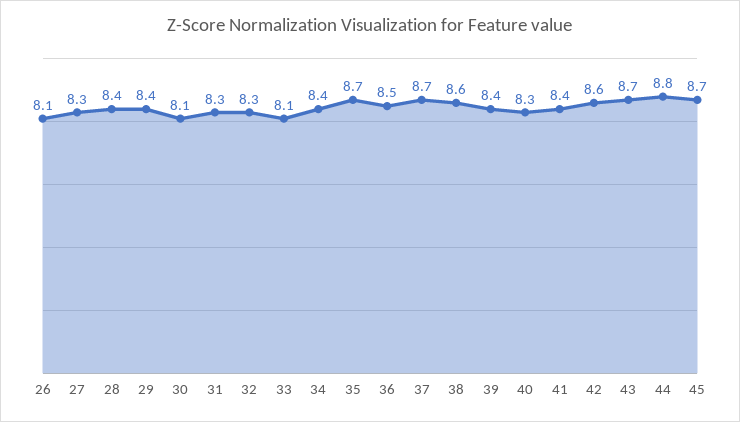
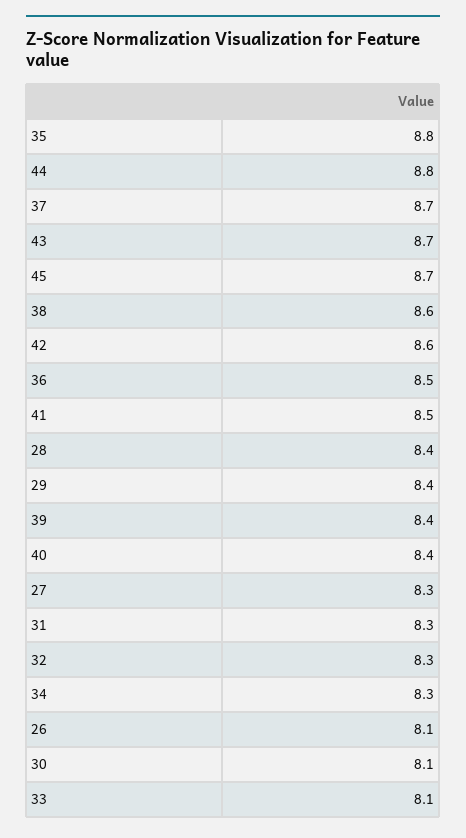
34: 8.4 -> 8.3
35: 8.7 -> 8.8
40: 8.3 -> 8.4
41: 8.4 -> 8.5

